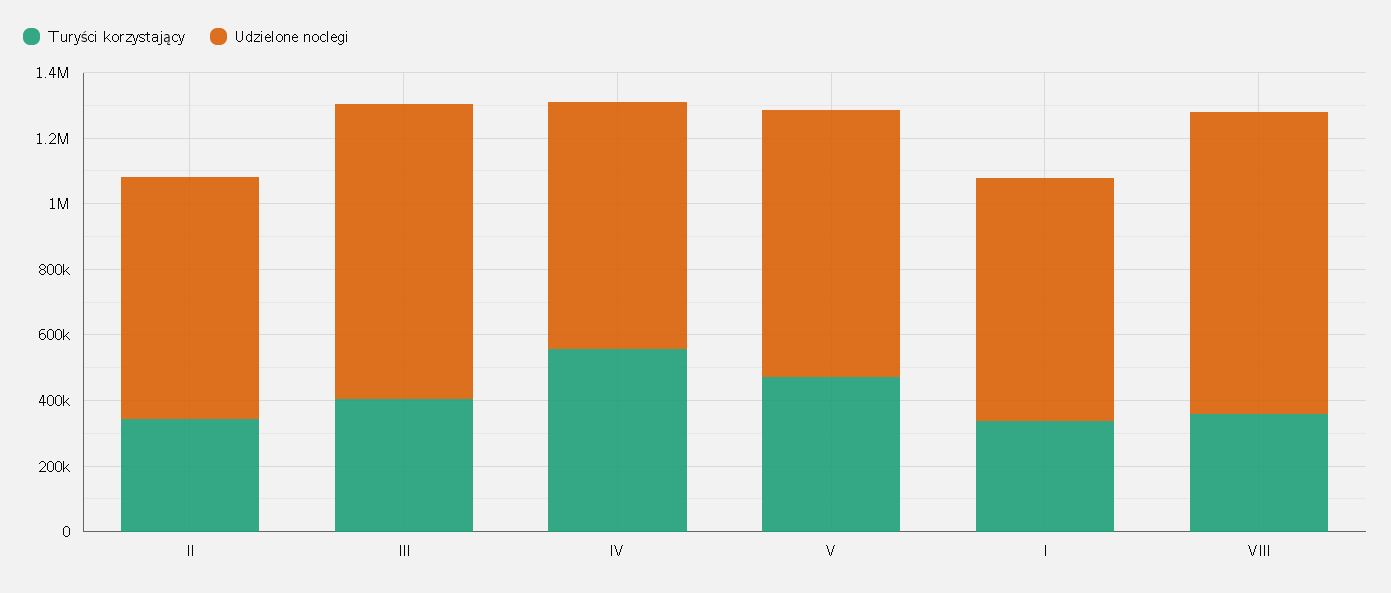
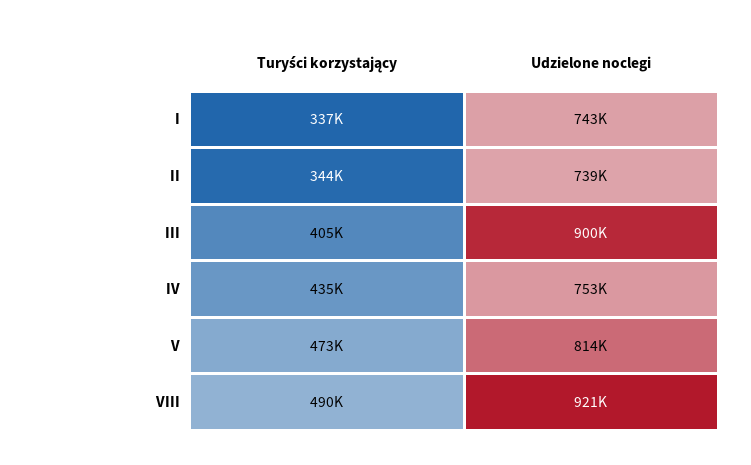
Turyści korzystający, IV: 550000 -> 435000
Turyści korzystający, VIII: 350000 -> 490000

